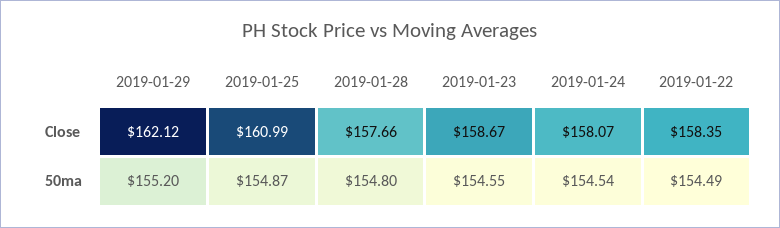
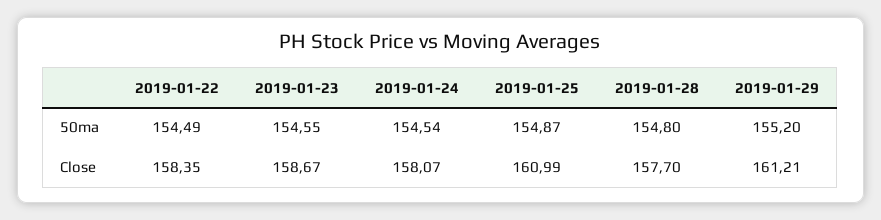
2019-01-29, Close: 162.12 -> 161.21
2019-01-28, Close: 157.66 -> 157.7

